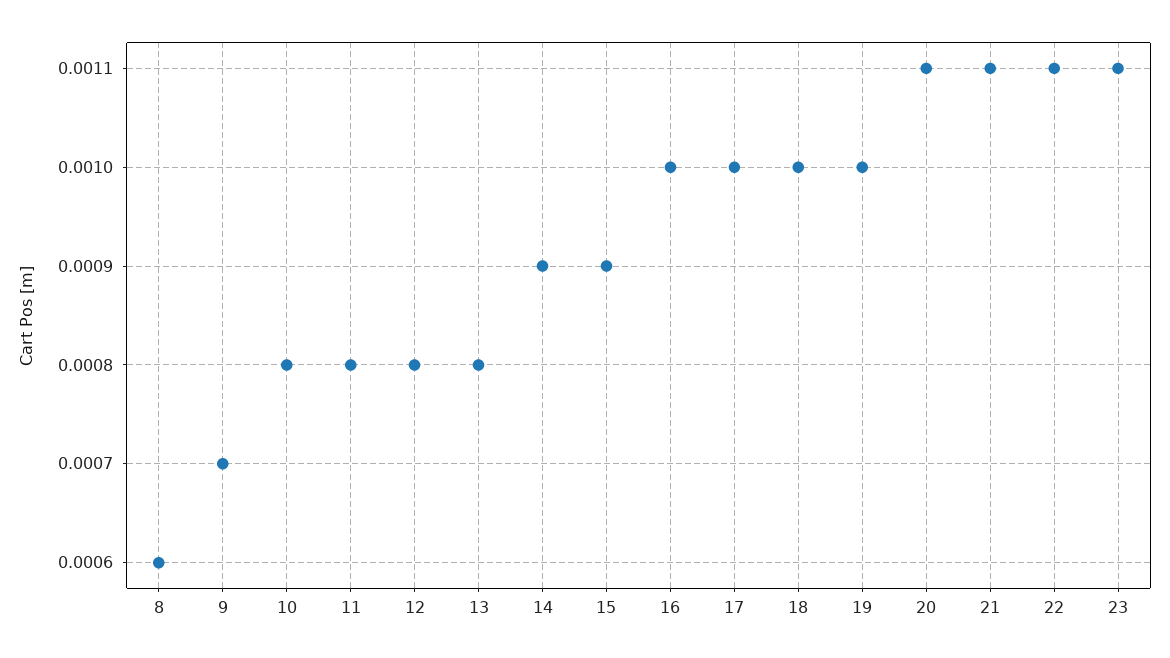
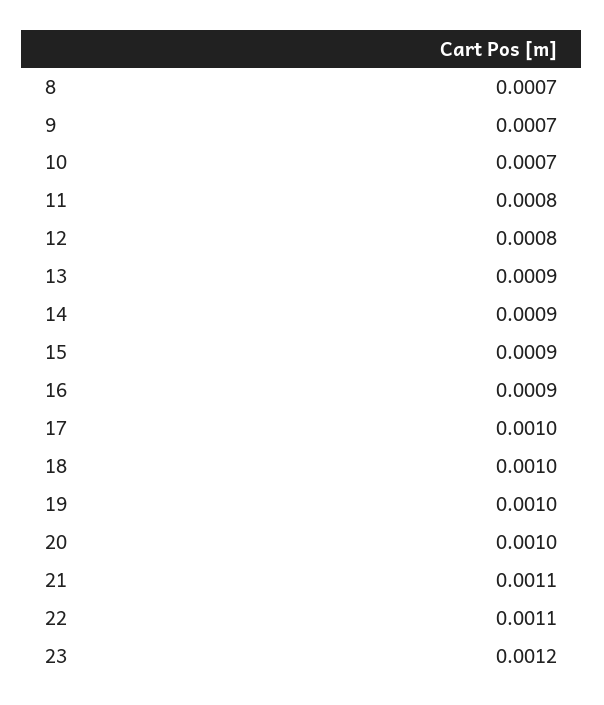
8: 0.0006 -> 0.0007
10: 0.0008 -> 0.0007
13: 0.0008 -> 0.0009
16: 0.001 -> 0.0009
20: 0.0011 -> 0.001
23: 0.0011 -> 0.0012

